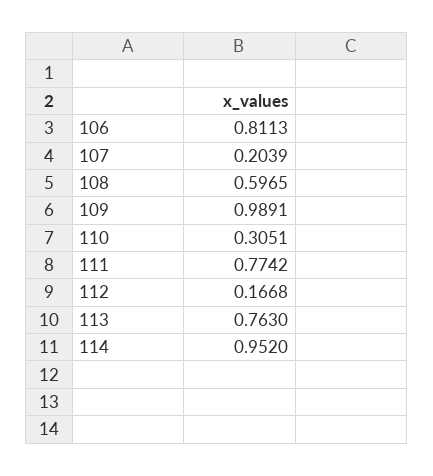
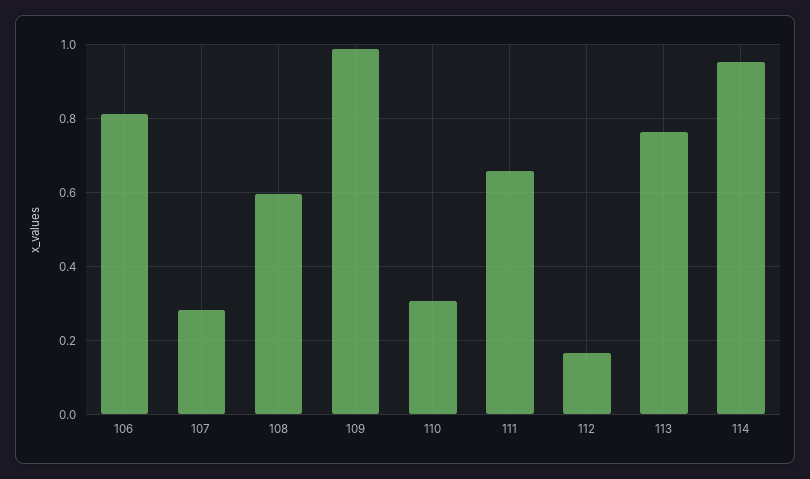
107: 0.2039 -> 0.28
111: 0.7742 -> 0.66

